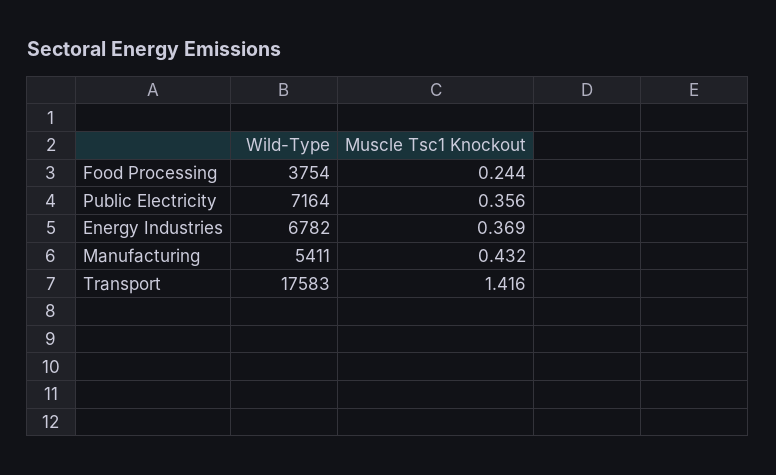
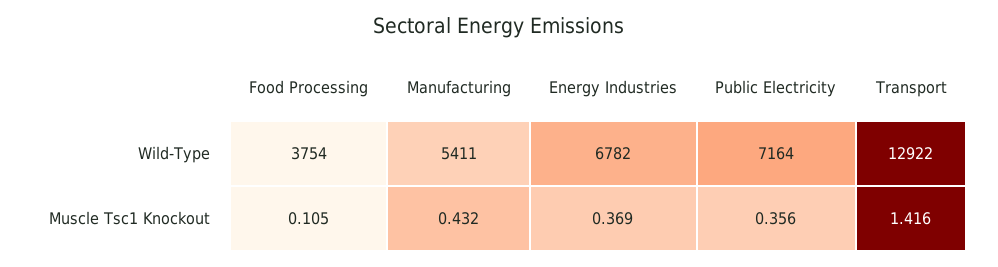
Muscle Tsc1 Knockout, Food Processing: 0.244 -> 0.105
Wild-Type, Transport: 17583 -> 12922

